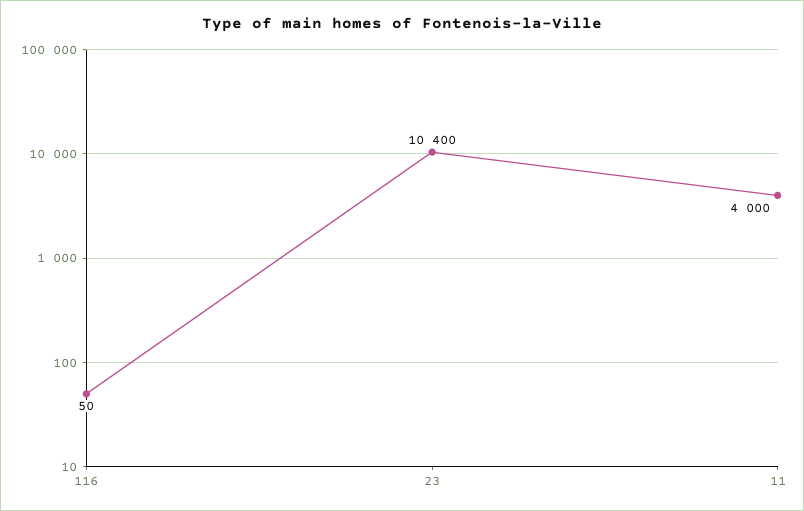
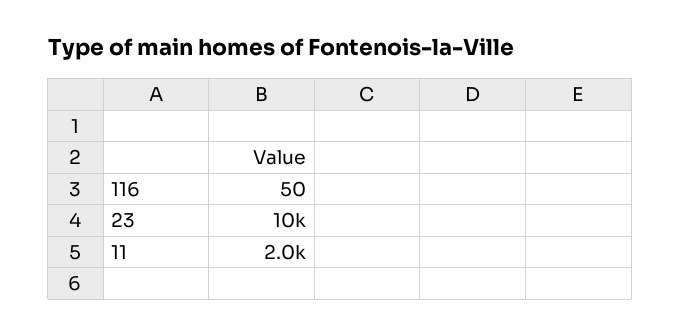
11: 4000 -> 2000

